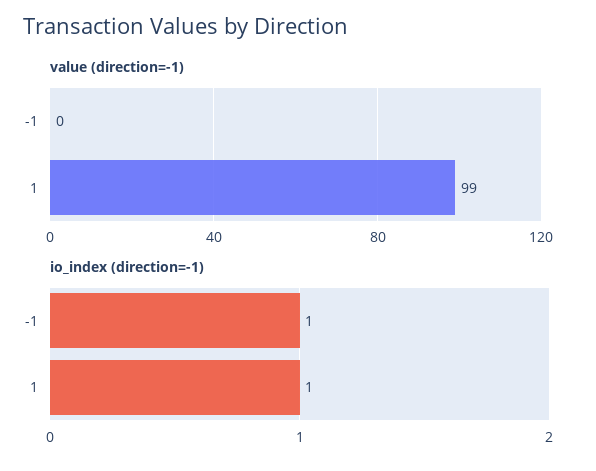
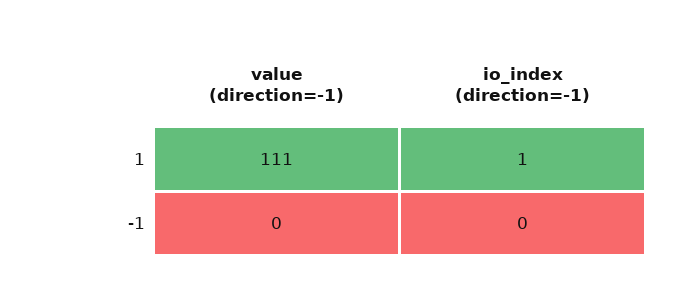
value (direction=-1), 1: 99 -> 111
io_index (direction=-1), -1: 1 -> 0

